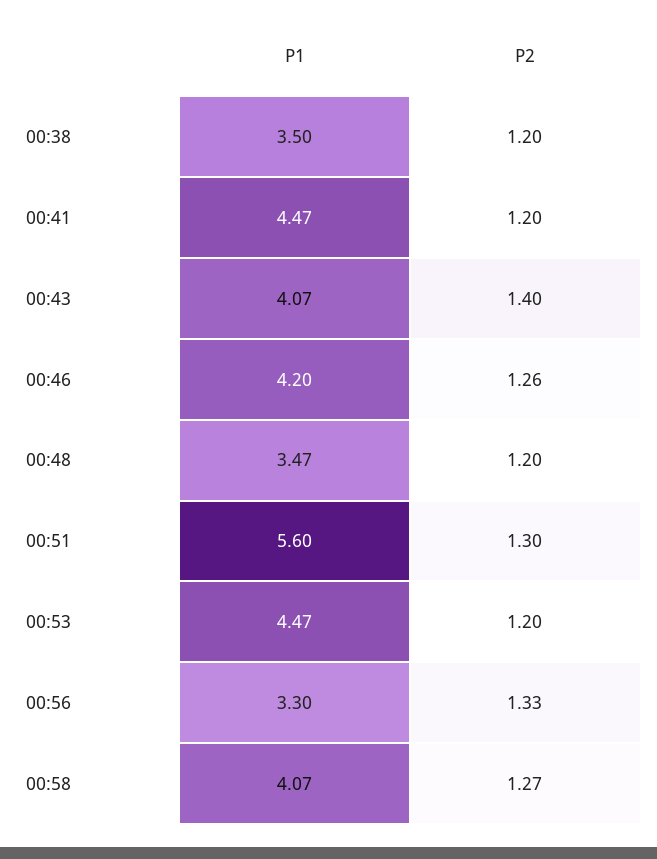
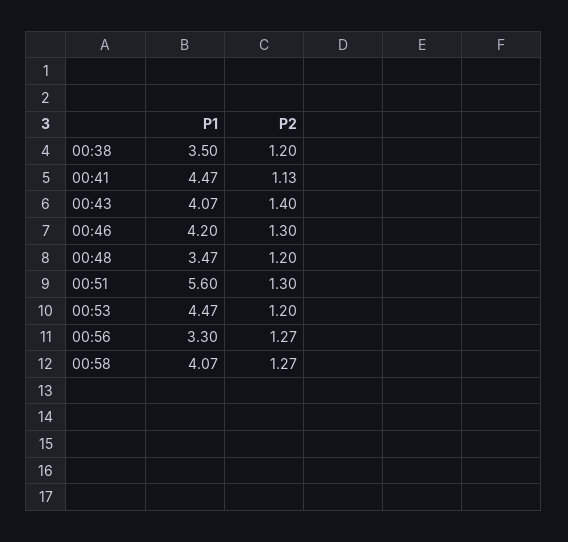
P2, 00:41: 1.2 -> 1.13
P2, 00:46: 1.26 -> 1.3
P2, 00:56: 1.33 -> 1.27

